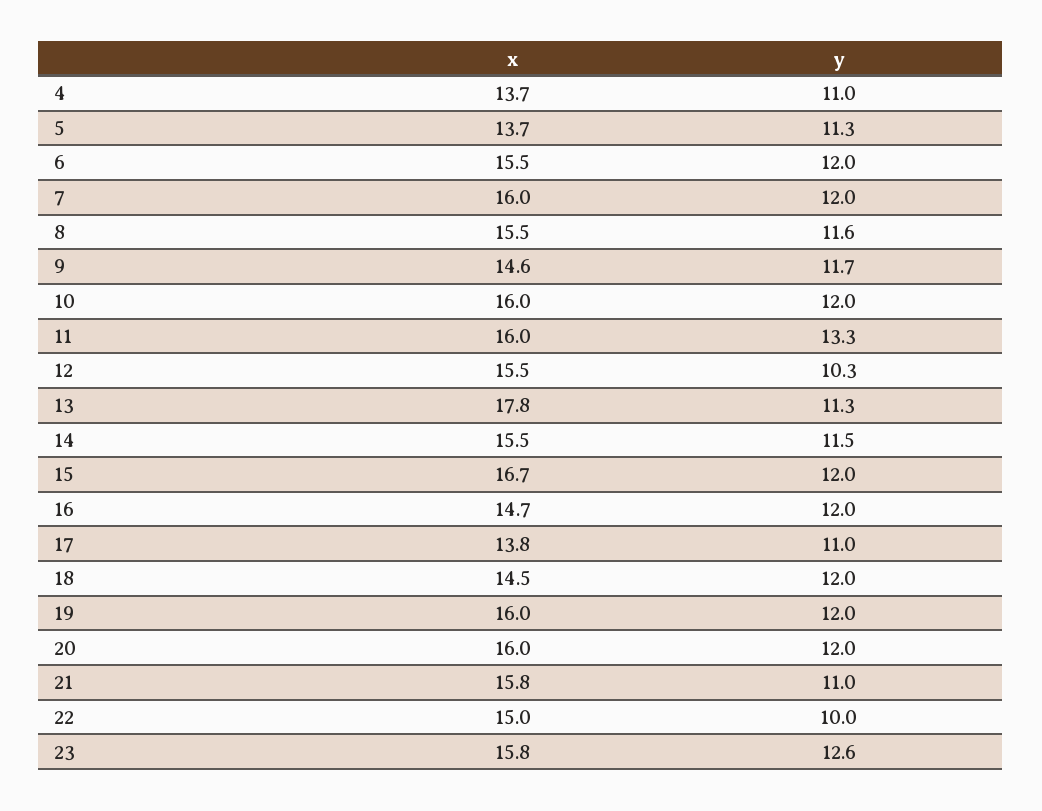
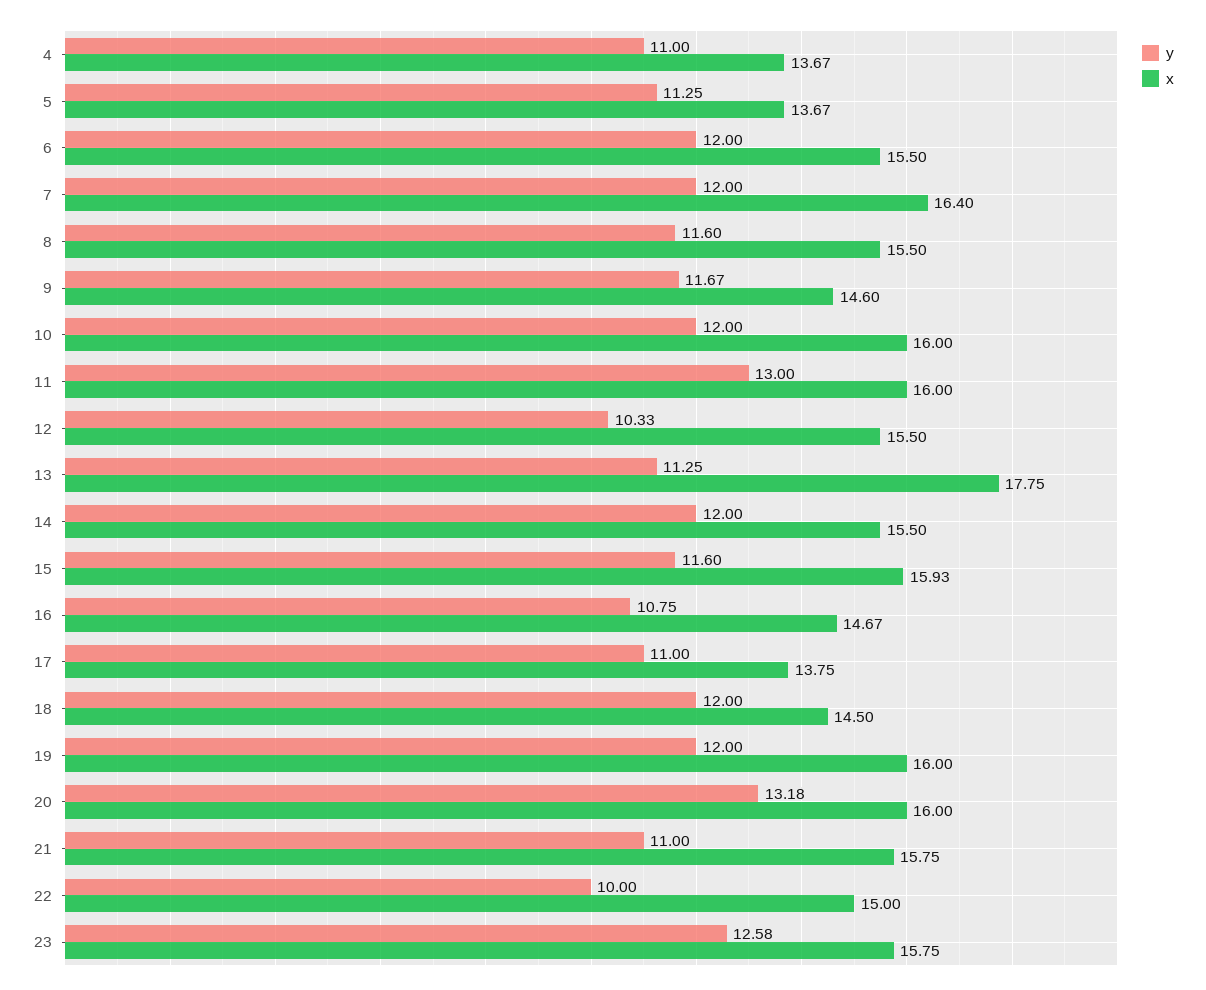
x, 7: 16 -> 16.4
y, 11: 13.3 -> 13
y, 14: 11.5 -> 12
x, 15: 16.7 -> 15.93
y, 15: 12 -> 11.6
y, 16: 12 -> 10.75
y, 20: 12 -> 13.18

